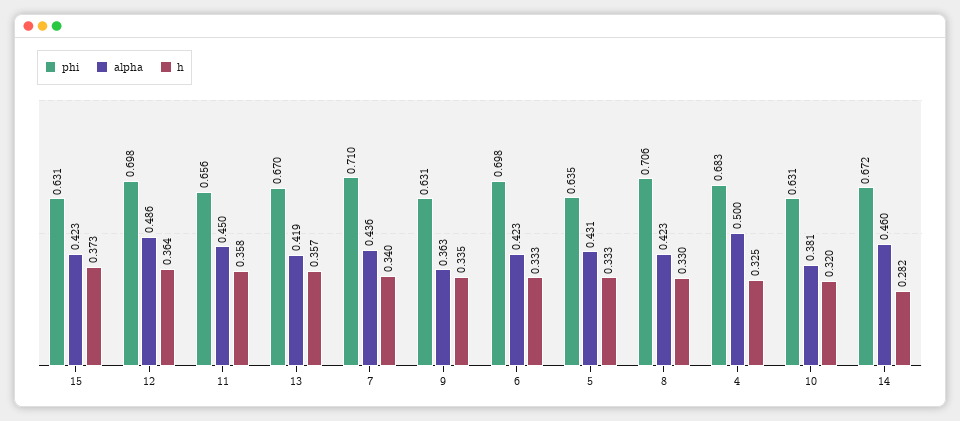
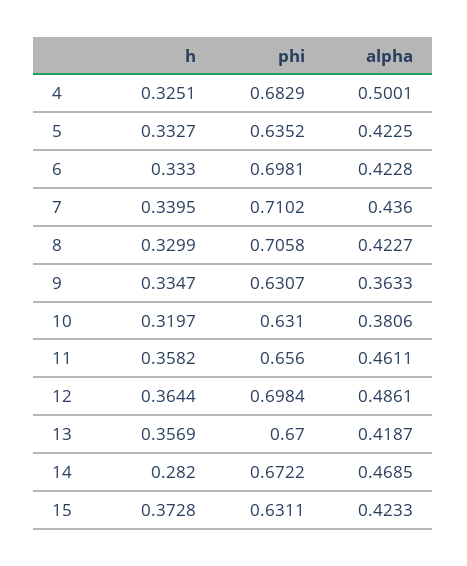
alpha, 11: 0.45 -> 0.4611
alpha, 5: 0.431 -> 0.4225
alpha, 14: 0.46 -> 0.4685

